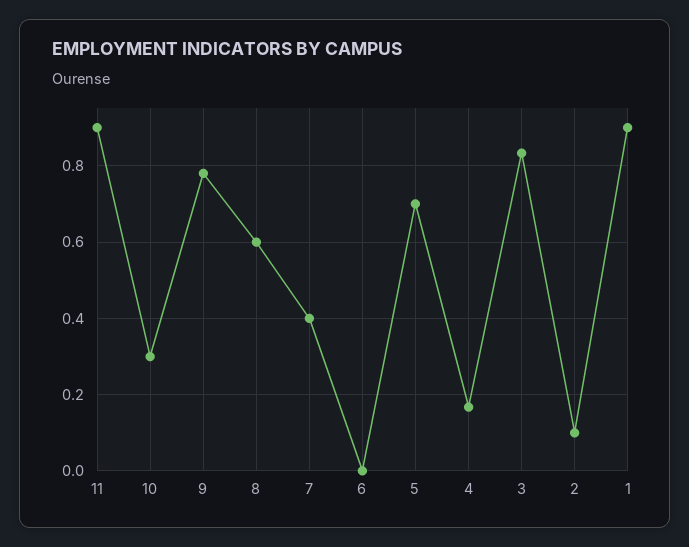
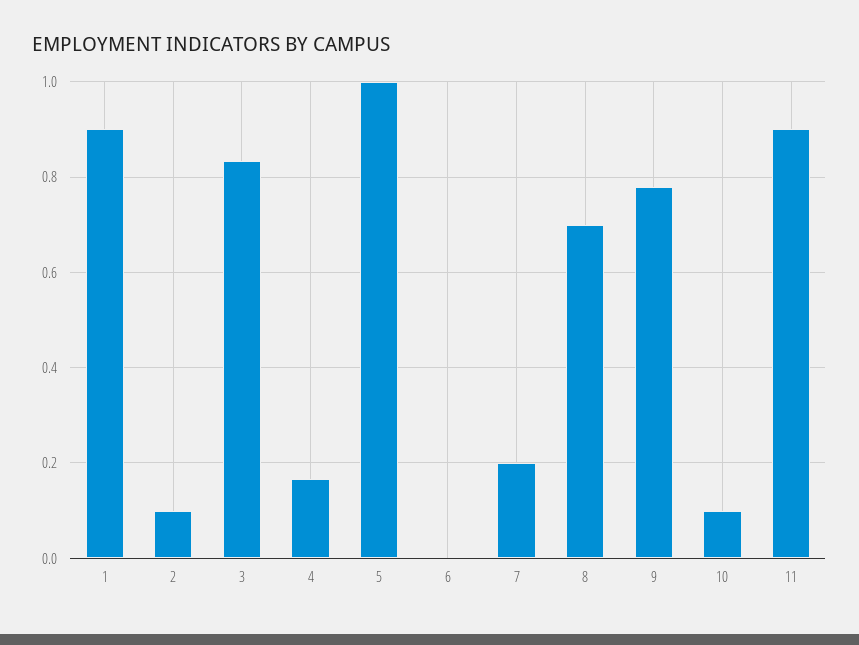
10: 0.3 -> 0.1
8: 0.6 -> 0.7
7: 0.4 -> 0.2
5: 0.7 -> 1

